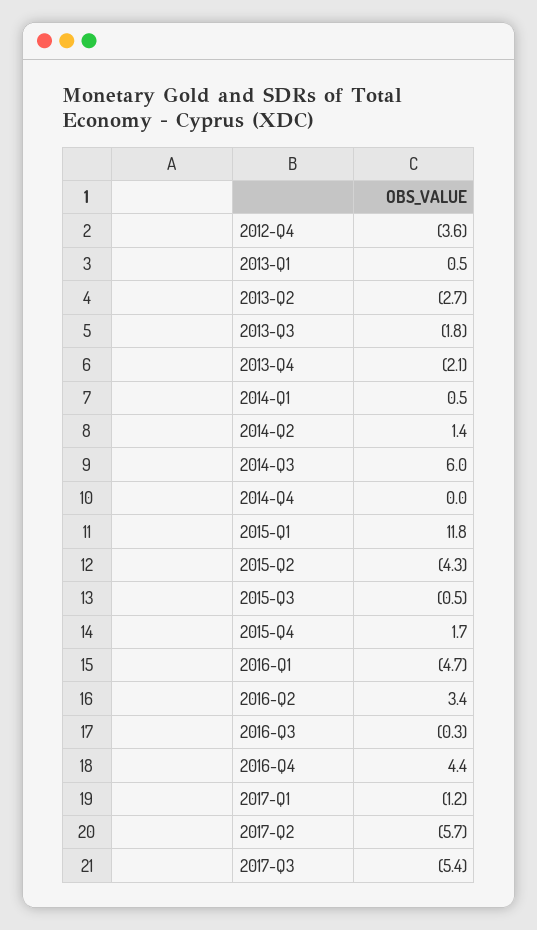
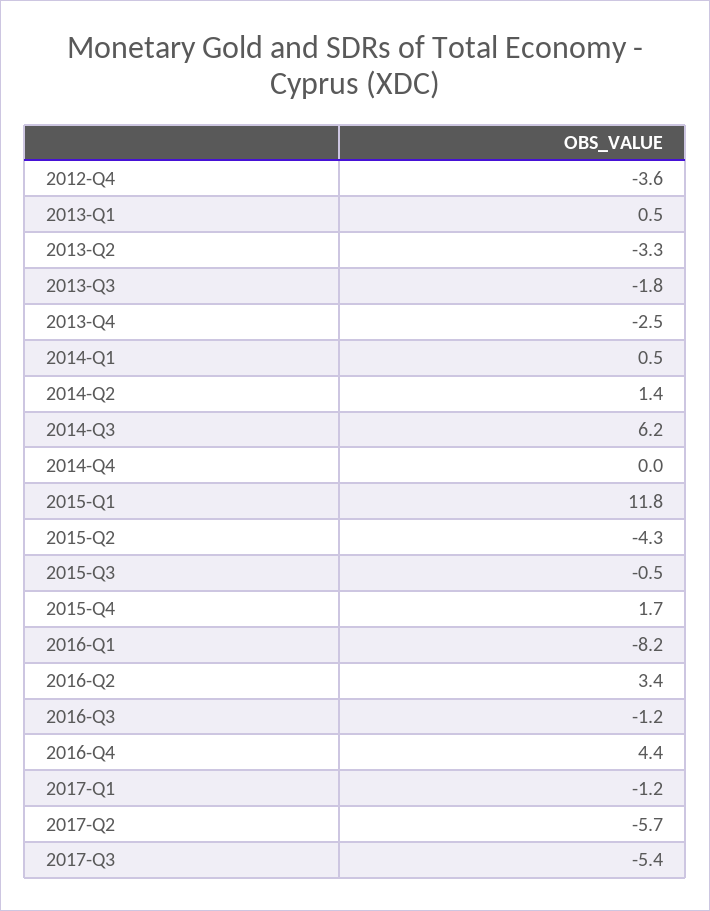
2013-Q2: -2.7 -> -3.3
2013-Q4: -2.1 -> -2.5
2014-Q3: 6 -> 6.2
2016-Q1: -4.7 -> -8.2
2016-Q3: -0.3 -> -1.2

